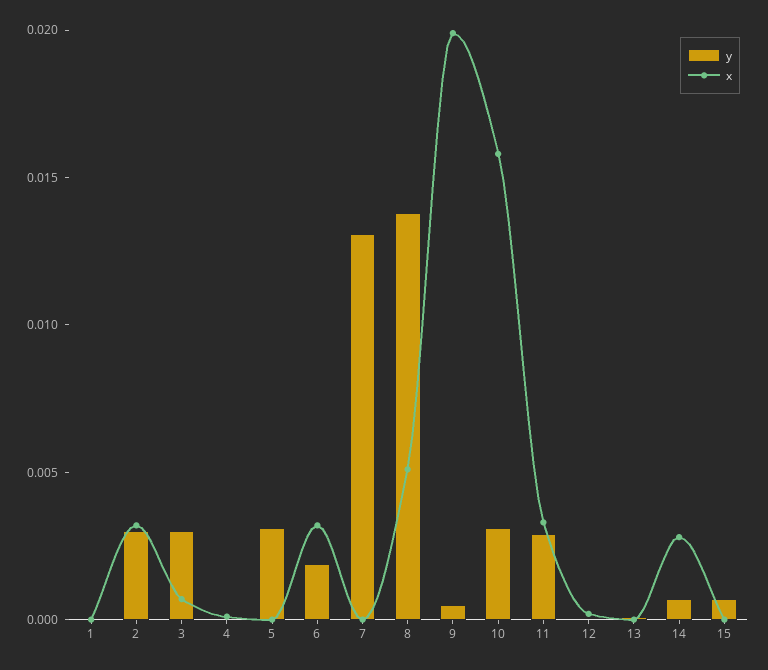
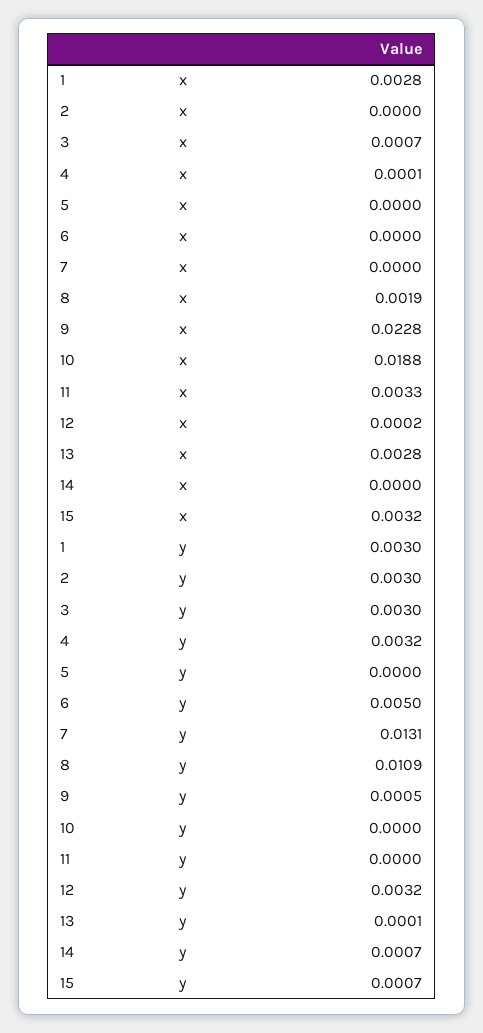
y, 1: 0 -> 0.003
x, 1: 0 -> 0.0028
x, 2: 0.003 -> 0
y, 4: 0 -> 0.0032
y, 5: 0.003 -> 0
y, 6: 0.002 -> 0.005
x, 6: 0.003 -> 0
y, 8: 0.014 -> 0.0109
x, 8: 0.005 -> 0.0019
x, 9: 0.02 -> 0.0228
y, 10: 0.003 -> 0
x, 10: 0.016 -> 0.0188
y, 11: 0.003 -> 0
y, 12: 0 -> 0.0032
x, 13: 0 -> 0.0028
x, 14: 0.003 -> 0
x, 15: 0 -> 0.0032

